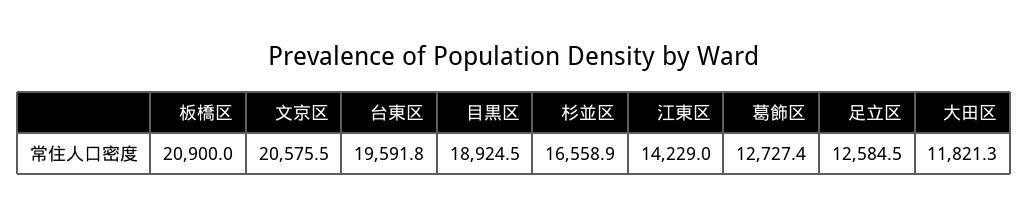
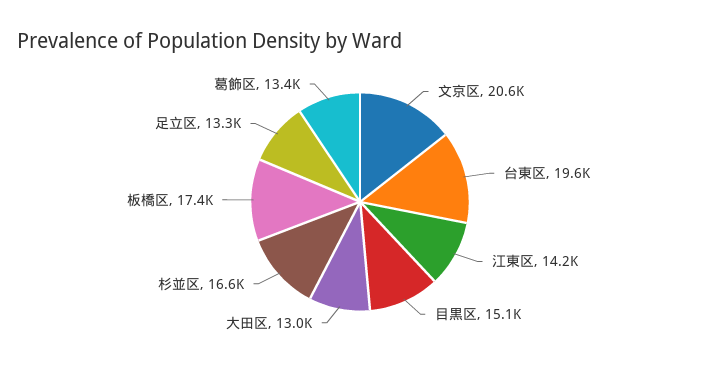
板橋区: 20900 -> 17400
目黒区: 18924.5 -> 15100
葛飾区: 12727.4 -> 13400
足立区: 12584.5 -> 13300
大田区: 11821.3 -> 13000

